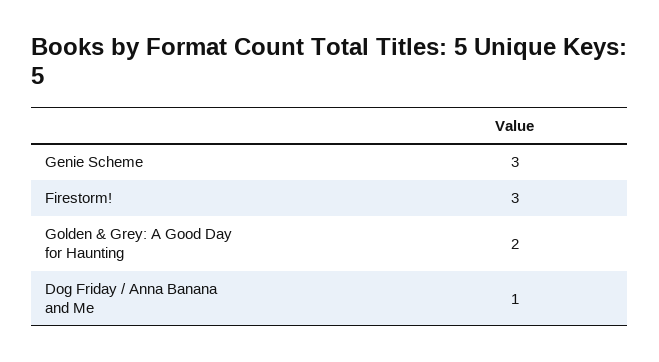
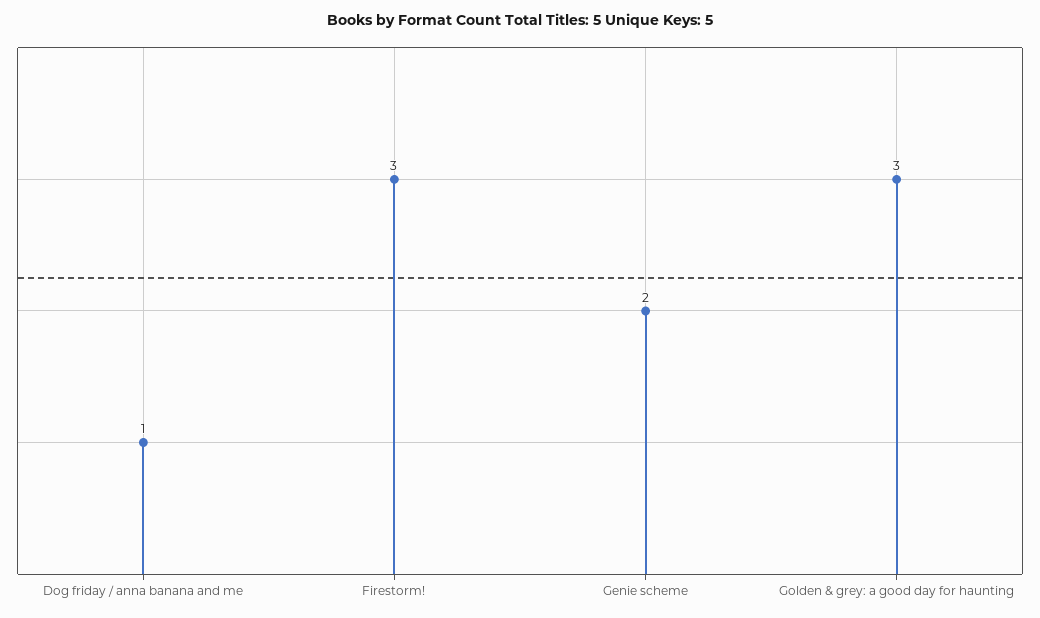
Genie Scheme: 3 -> 2
Golden & Grey: A Good Day for Haunting: 2 -> 3

